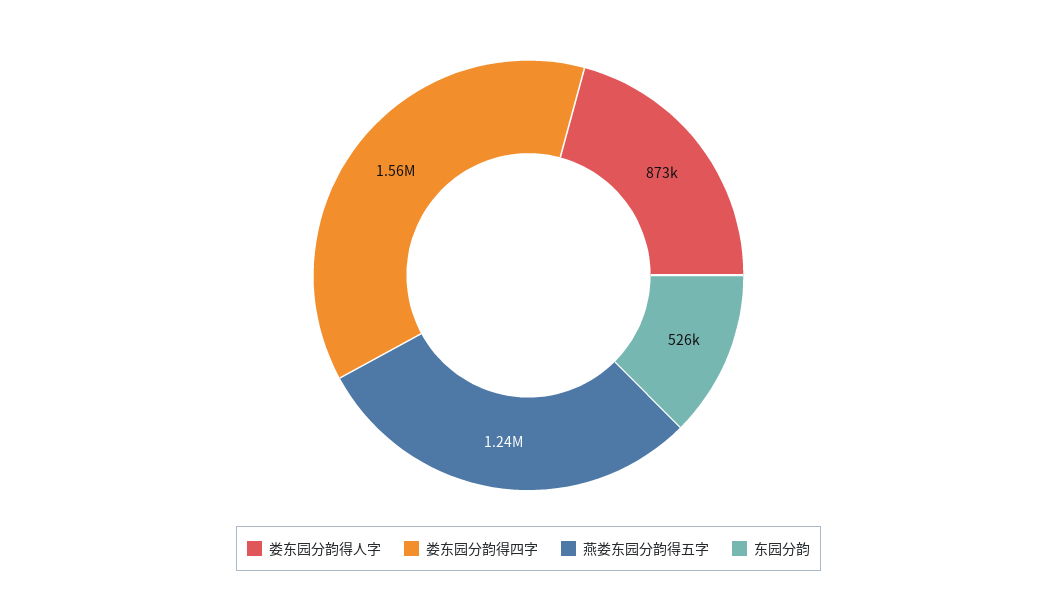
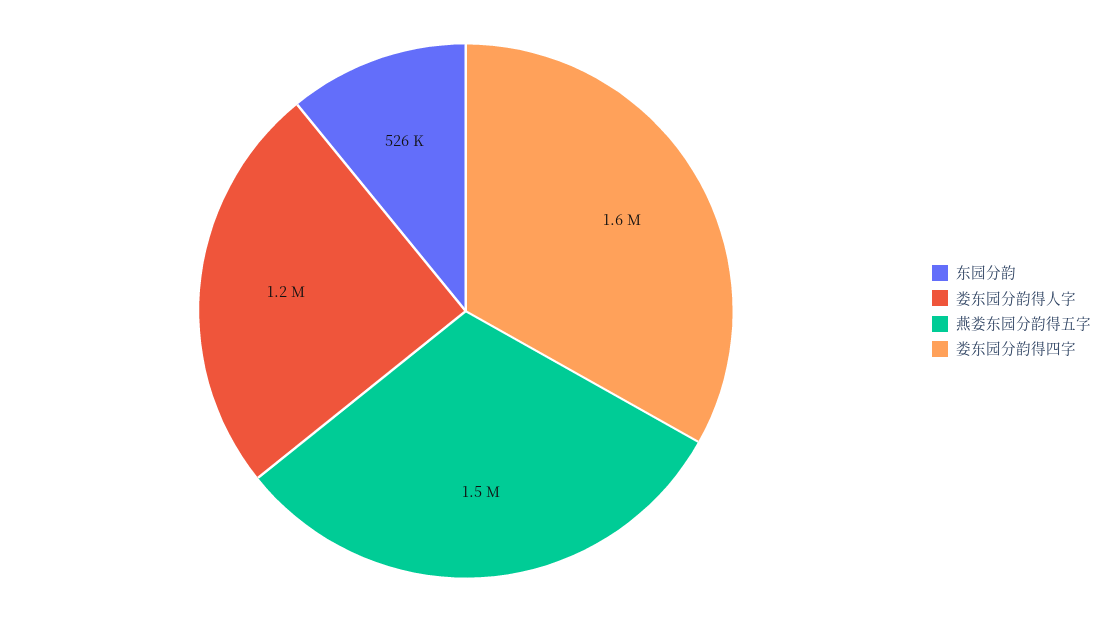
娄东园分韵得人字: 873000 -> 1200000
燕娄东园分韵得五字: 1240000 -> 1500000

